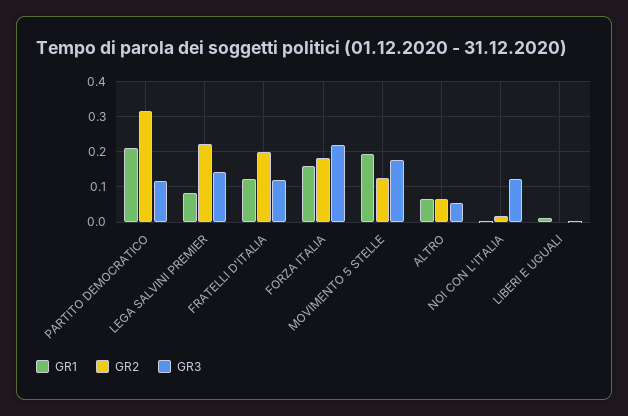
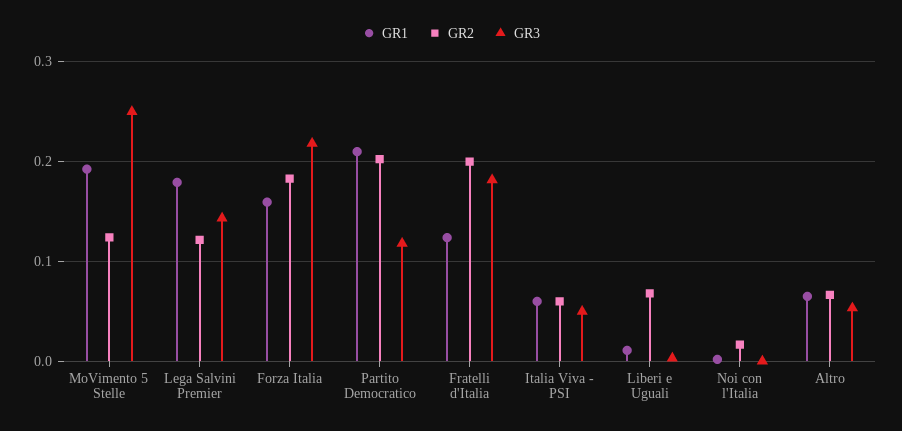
GR2, PARTITO DEMOCRATICO: 0.32 -> 0.2
GR1, LEGA SALVINI PREMIER: 0.08 -> 0.18
GR2, LEGA SALVINI PREMIER: 0.22 -> 0.12
GR3, FRATELLI D'ITALIA: 0.12 -> 0.18
GR3, MOVIMENTO 5 STELLE: 0.18 -> 0.25
GR3, NOI CON L'ITALIA: 0.12 -> 0
GR2, LIBERI E UGUALI: 0 -> 0.07
GR1, Italia Viva - PSI: none -> 0.06
GR2, Italia Viva - PSI: none -> 0.06
GR3, Italia Viva - PSI: none -> 0.05

